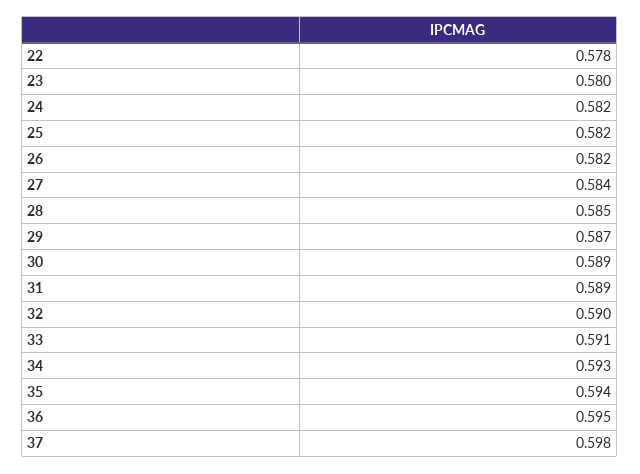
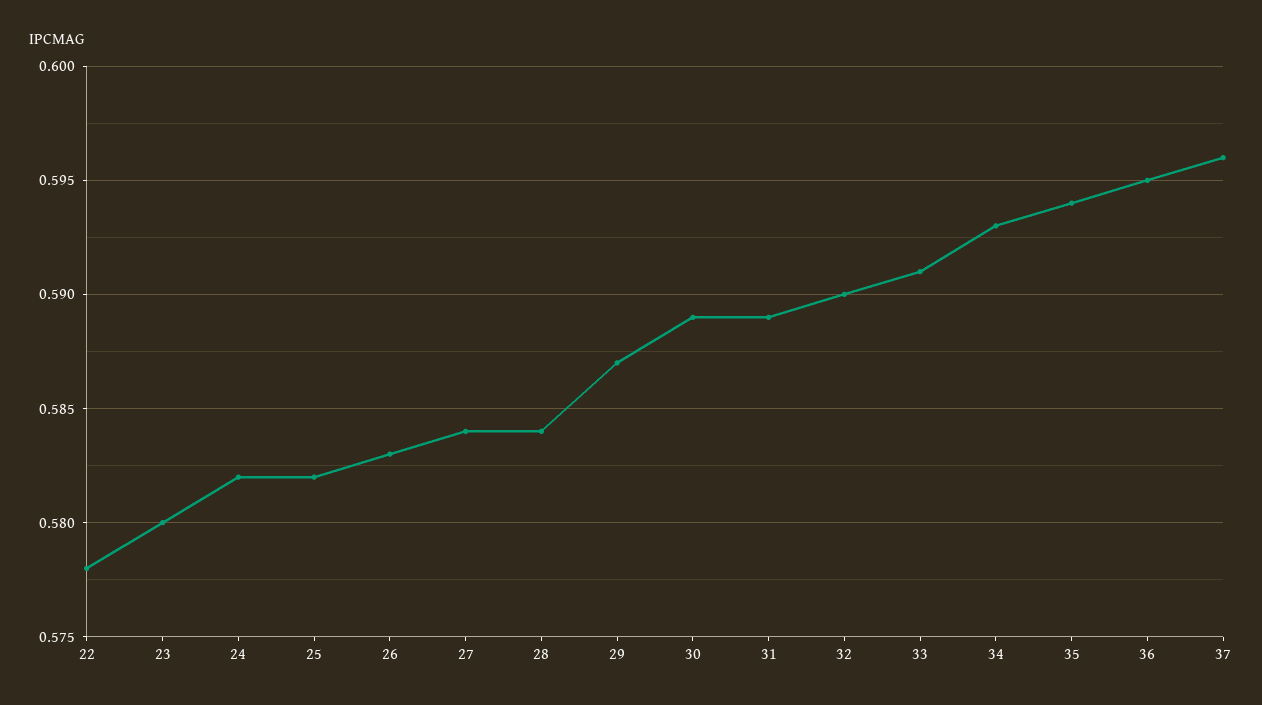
26: 0.582 -> 0.583
28: 0.585 -> 0.584
37: 0.598 -> 0.596

